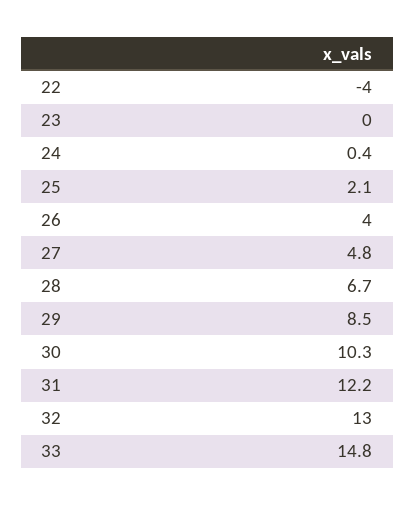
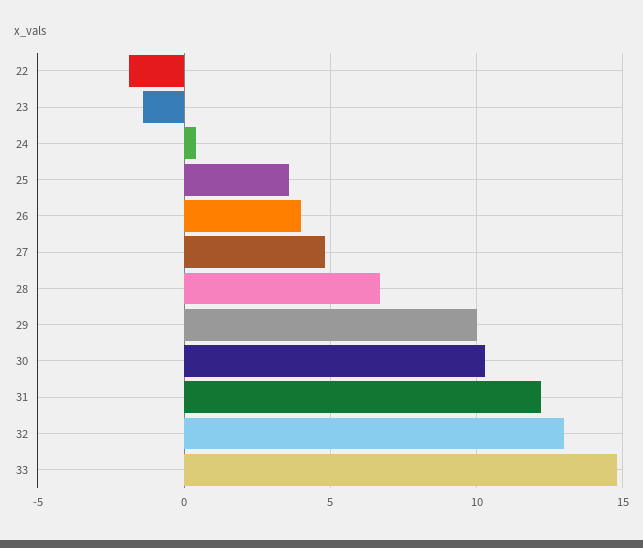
22: -4 -> -2
23: 0 -> -1.5
25: 2.1 -> 3.5
29: 8.5 -> 10

